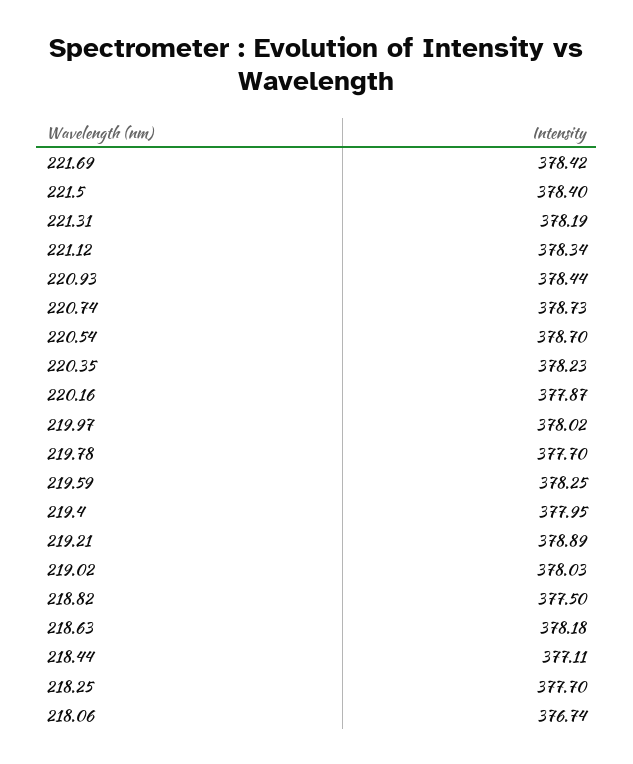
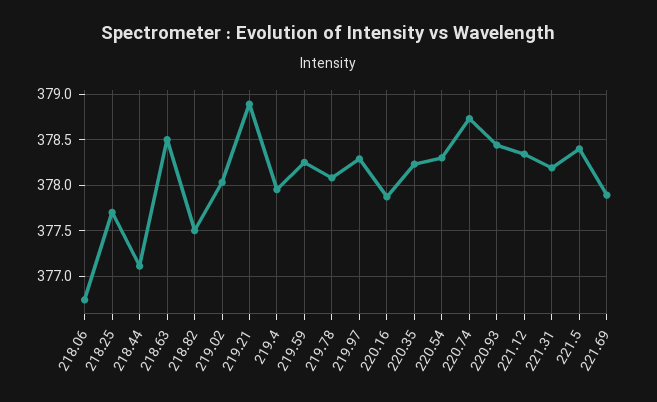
221.69: 378.42 -> 377.9
220.54: 378.7 -> 378.3
219.97: 378.02 -> 378.3
219.78: 377.7 -> 378.1
218.63: 378.18 -> 378.5

